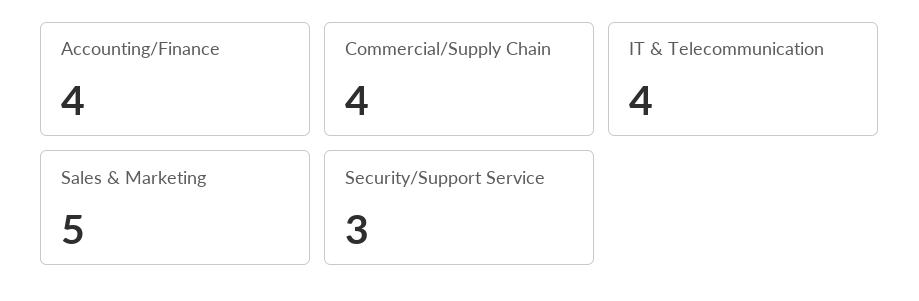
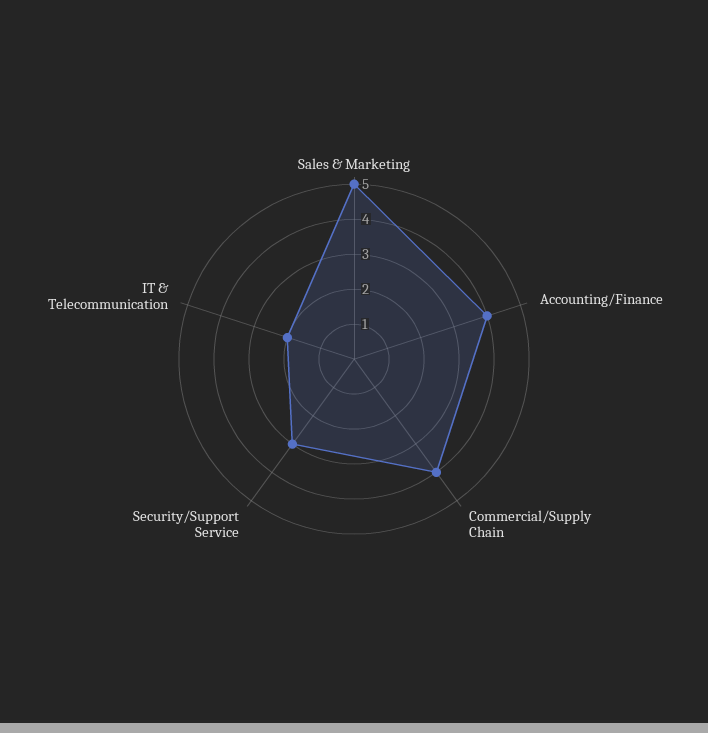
IT & Telecommunication: 4 -> 2

